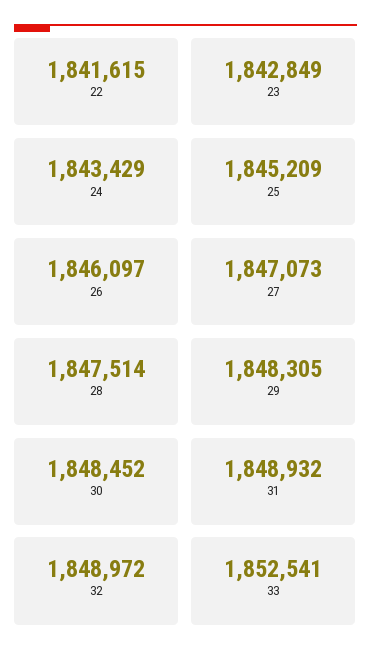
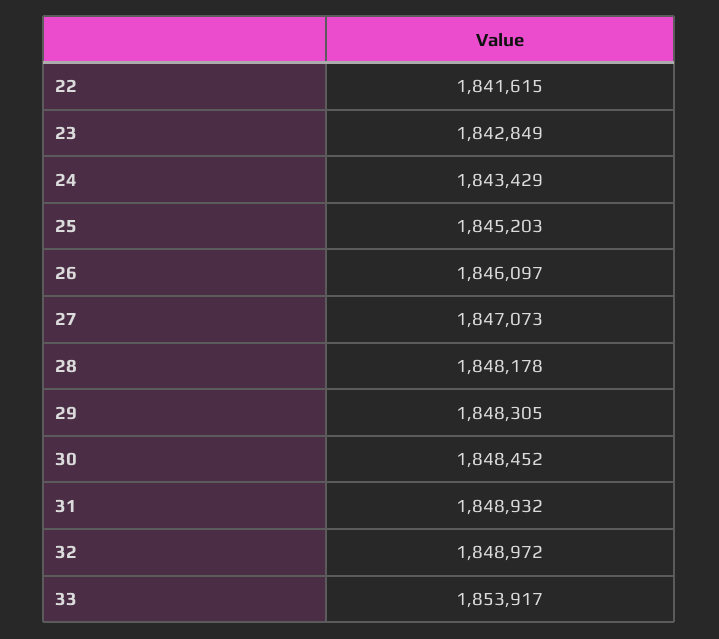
25: 1845209 -> 1845203
28: 1847514 -> 1848178
33: 1852541 -> 1853917

